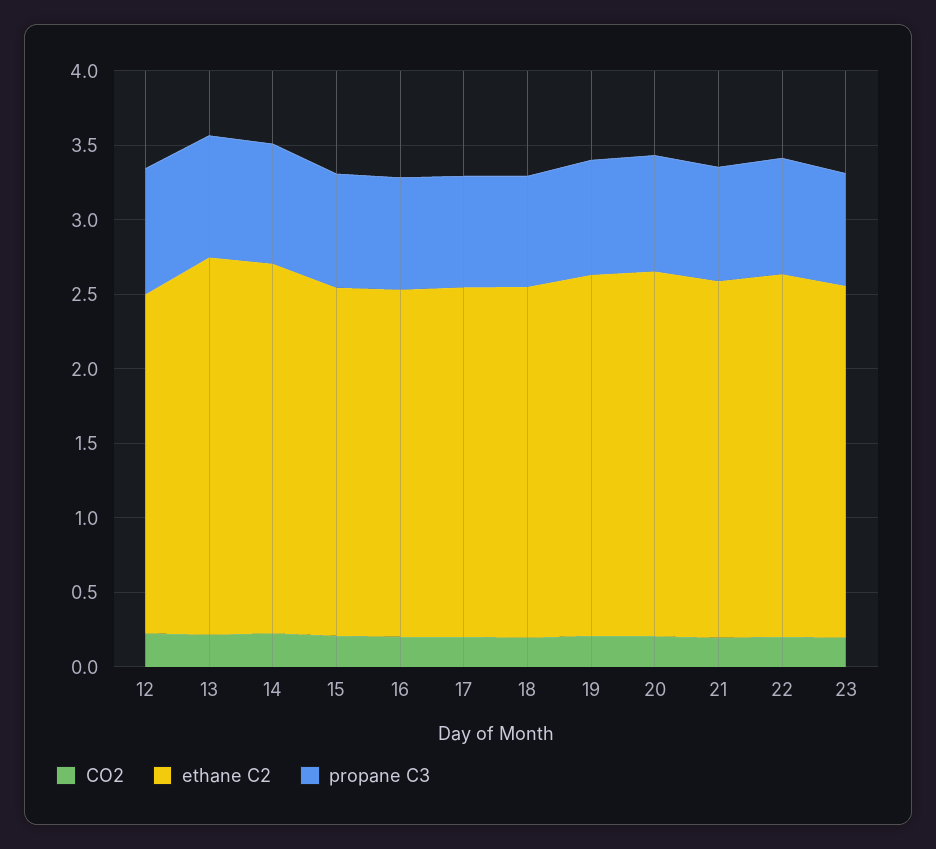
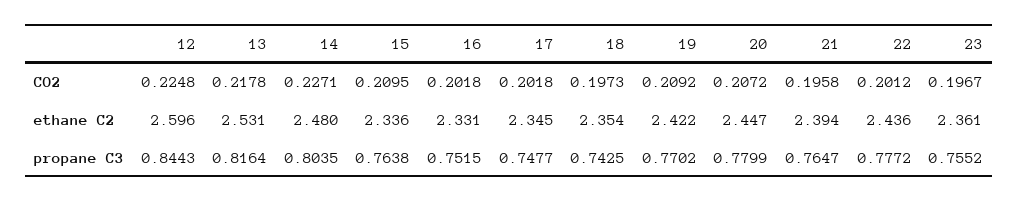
ethane C2, 12: 2.3 -> 2.596

